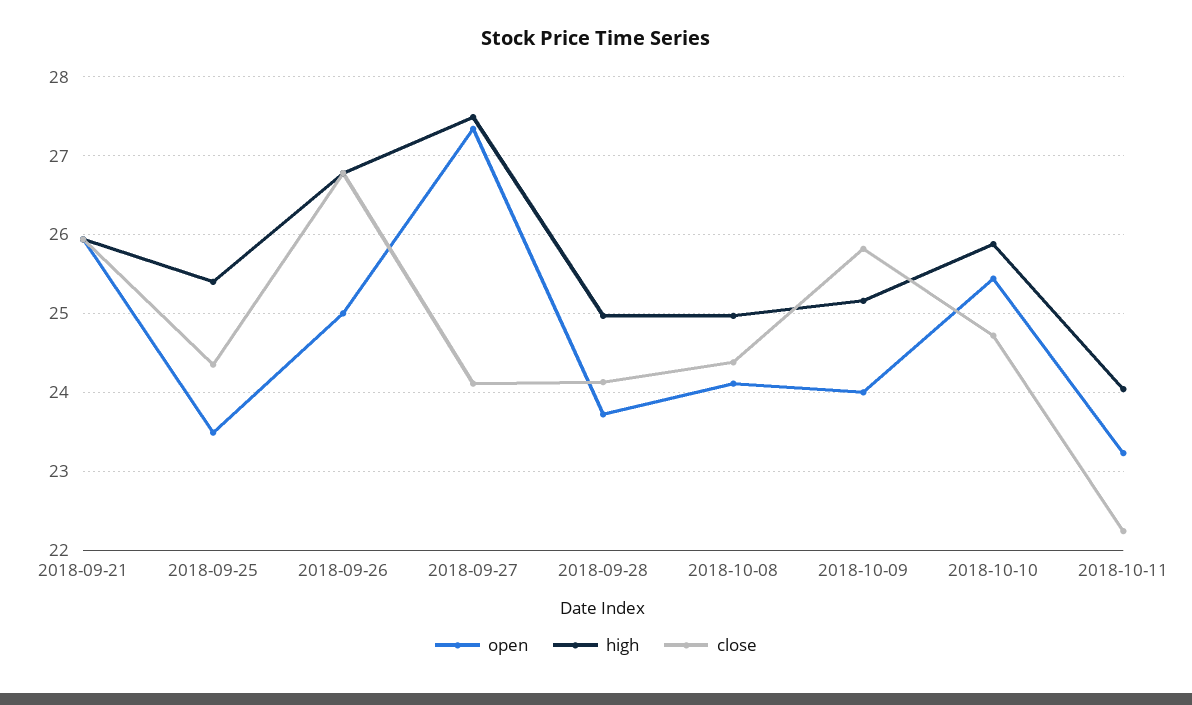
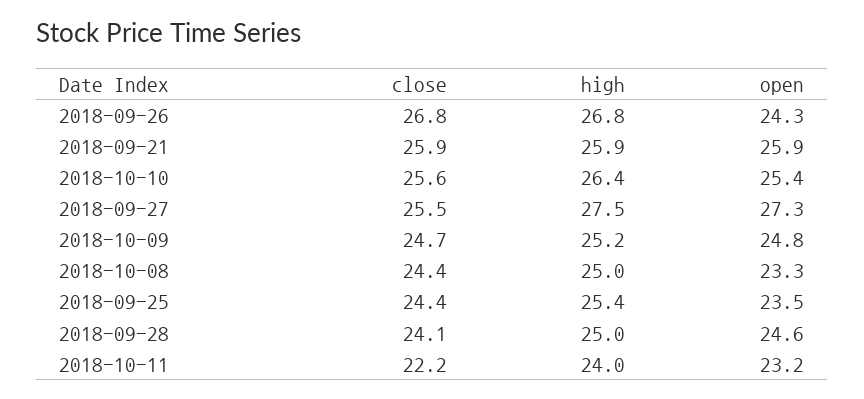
open, 2018-09-26: 25 -> 24.3
close, 2018-09-27: 24.1 -> 25.5
open, 2018-09-28: 23.7 -> 24.6
open, 2018-10-08: 24.1 -> 23.3
open, 2018-10-09: 24 -> 24.8
close, 2018-10-09: 25.8 -> 24.7
high, 2018-10-10: 25.9 -> 26.4
close, 2018-10-10: 24.7 -> 25.6

